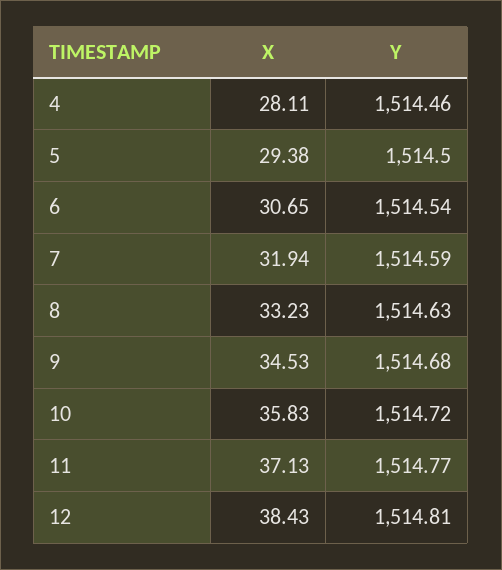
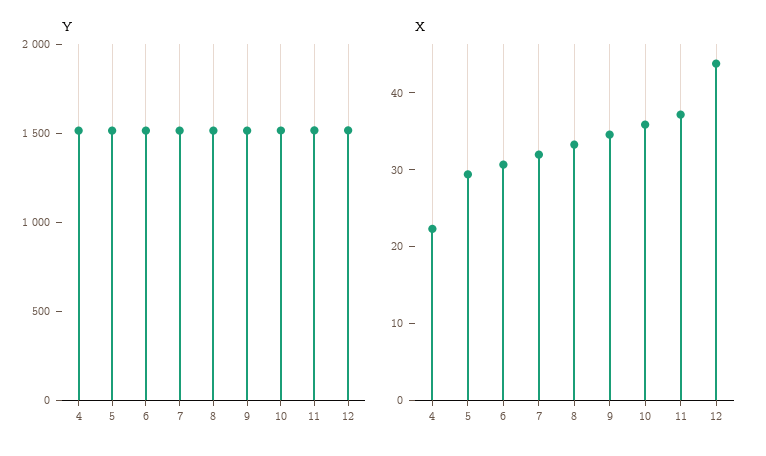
X, 4: 28.11 -> 22
X, 12: 38.43 -> 44

